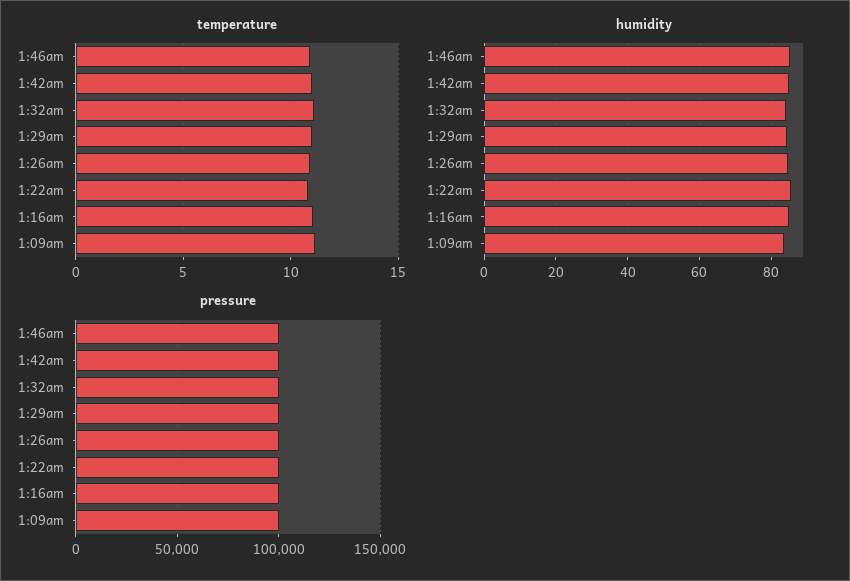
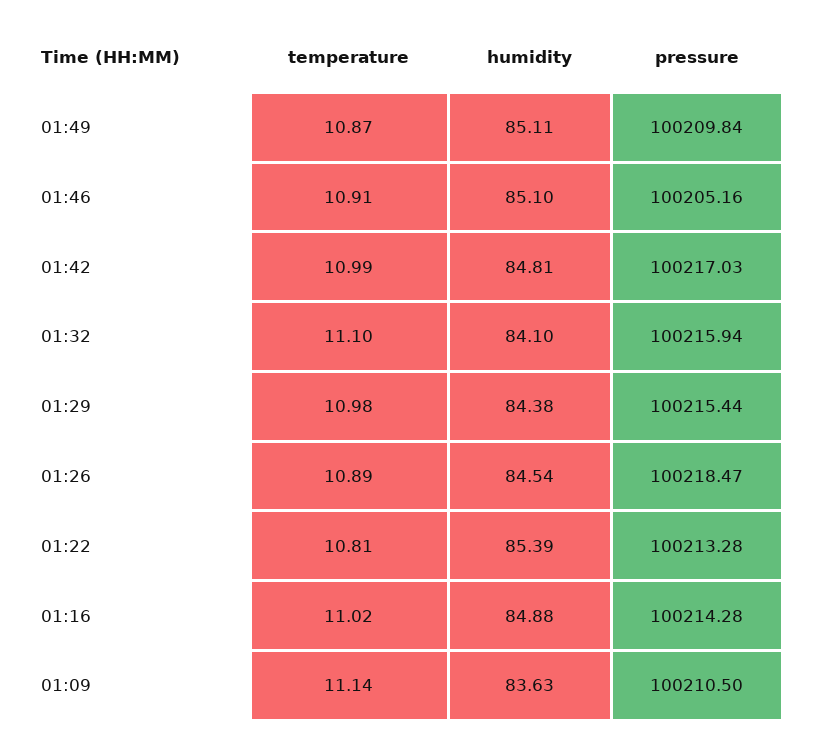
temperature, 01:49: none -> 10.87
humidity, 01:49: none -> 85.11
pressure, 01:49: none -> 100209.84

